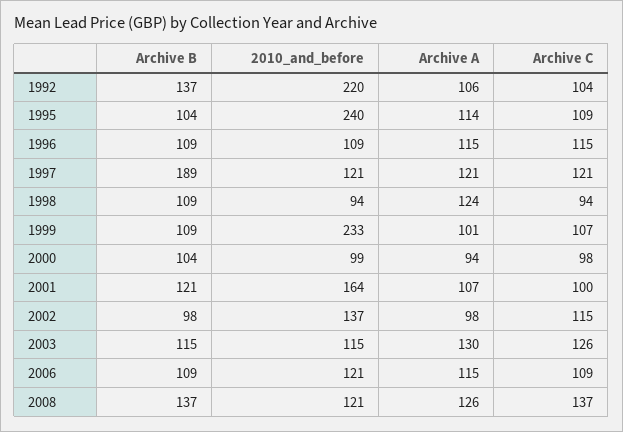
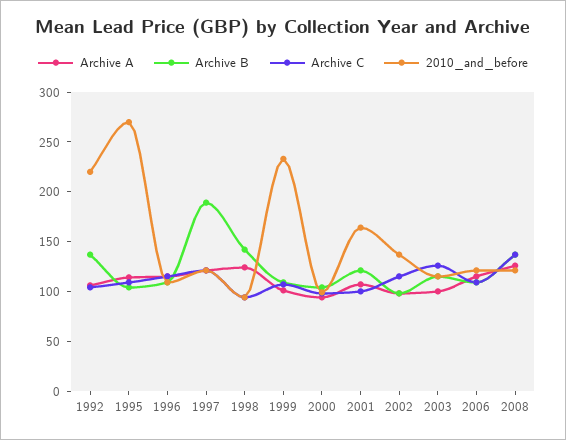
2010_and_before, 1995: 240 -> 270
Archive B, 1998: 109 -> 140
Archive A, 2003: 130 -> 100

